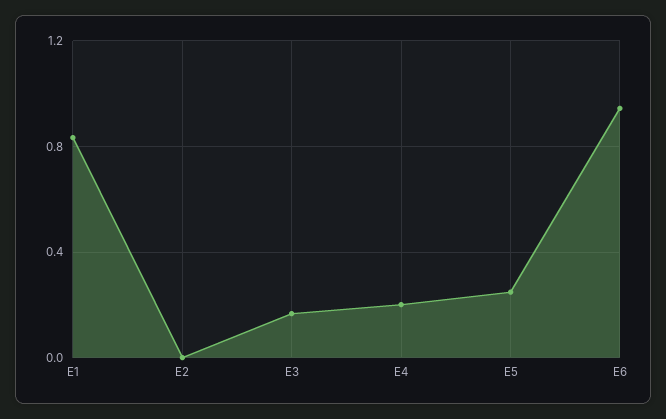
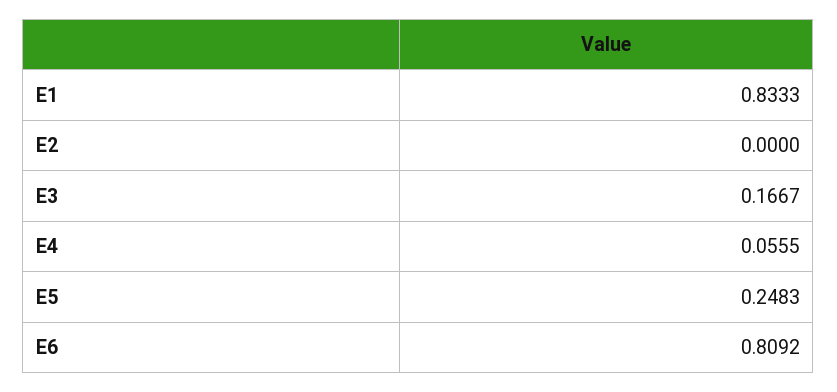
E4: 0.2 -> 0.0555
E6: 0.95 -> 0.8092

